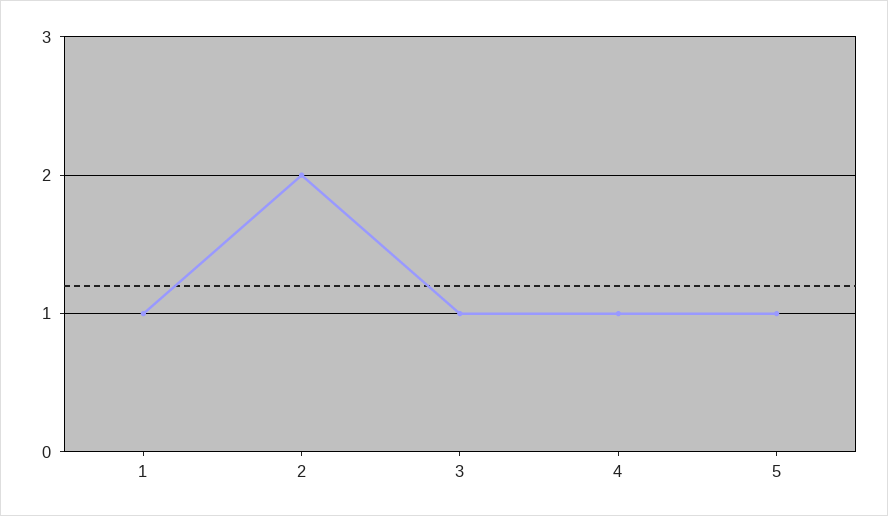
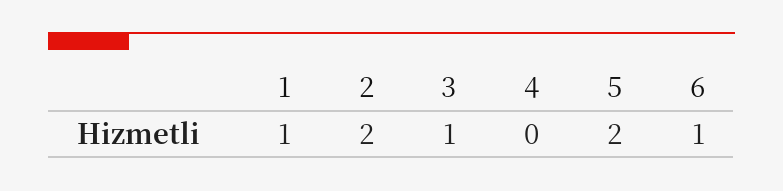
4: 1 -> 0
5: 1 -> 2
6: none -> 1

